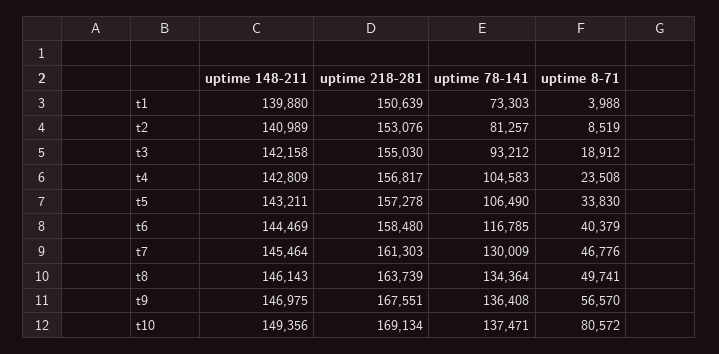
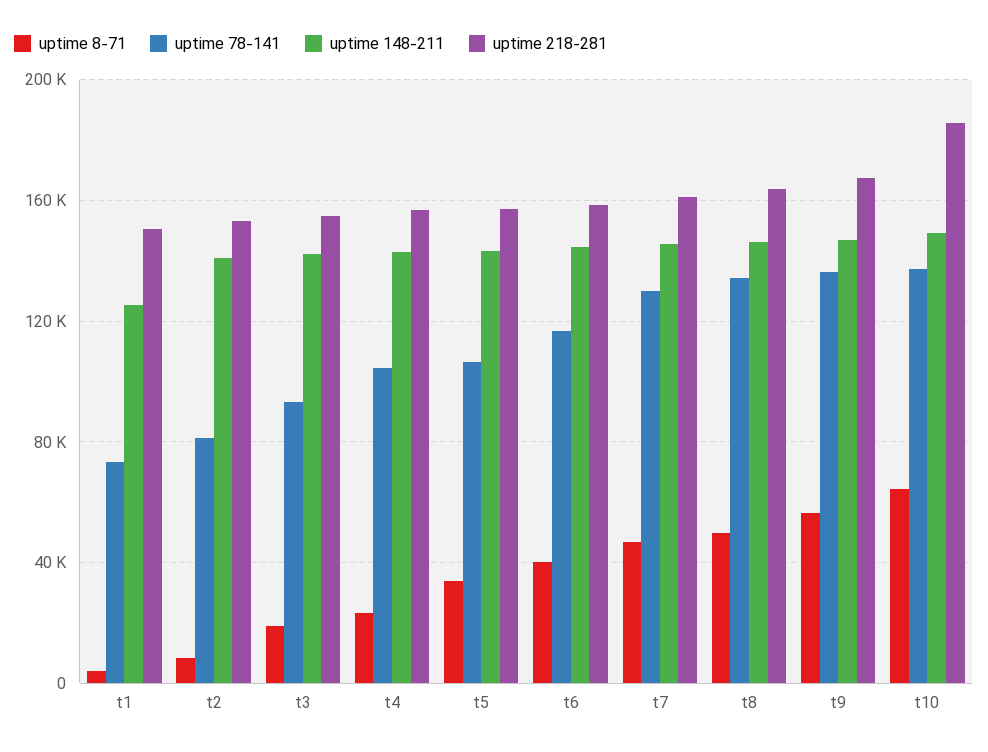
uptime 148-211, t1: 139880 -> 125000
uptime 218-281, t10: 169134 -> 185000
uptime 8-71, t10: 80572 -> 65000

